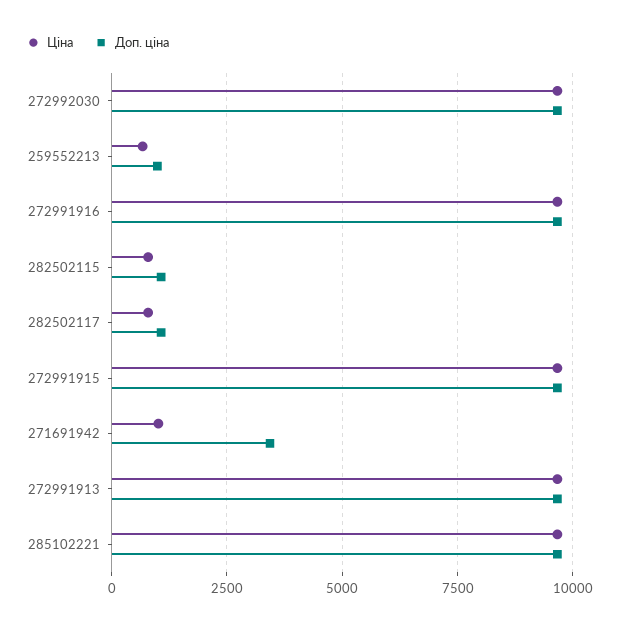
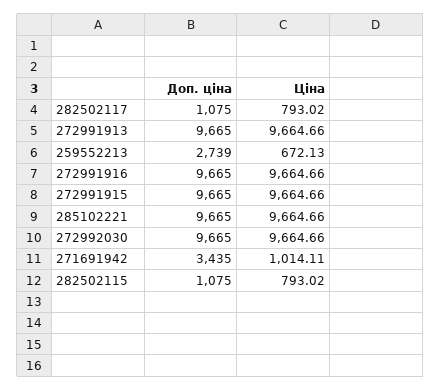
Доп. ціна, 259552213: 1000 -> 2739

